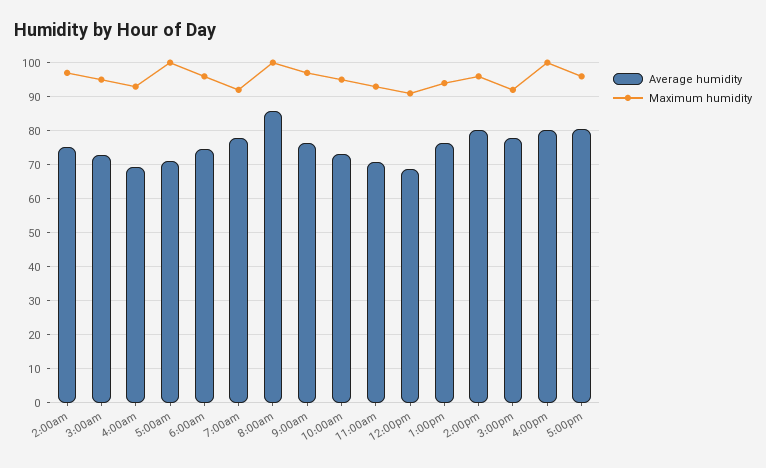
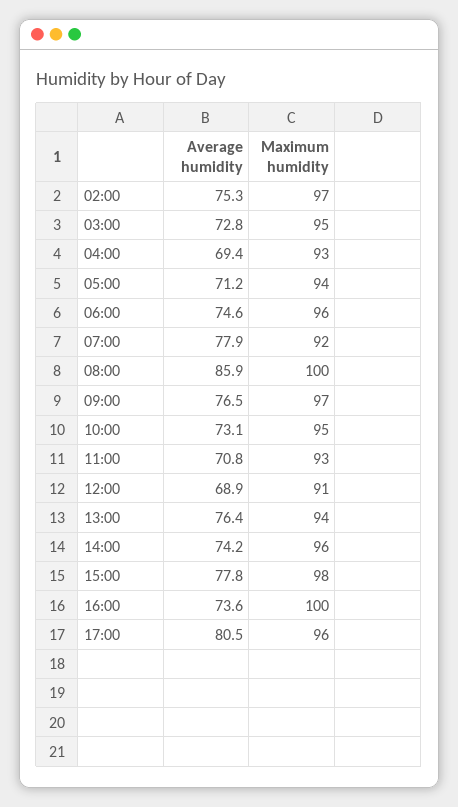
Maximum humidity, 5:00am: 100 -> 94
Average humidity, 2:00pm: 80 -> 74.2
Maximum humidity, 3:00pm: 92 -> 98
Average humidity, 4:00pm: 80 -> 73.6

